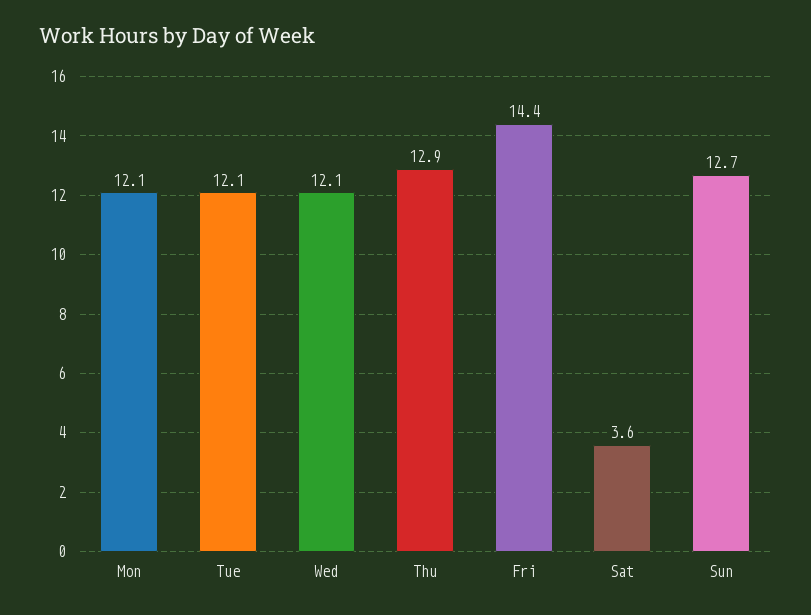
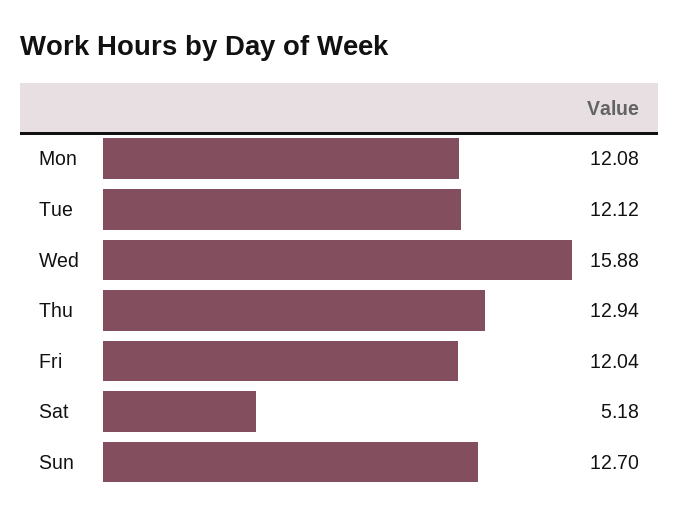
Wed: 12.1 -> 15.88
Fri: 14.4 -> 12.04
Sat: 3.6 -> 5.18

